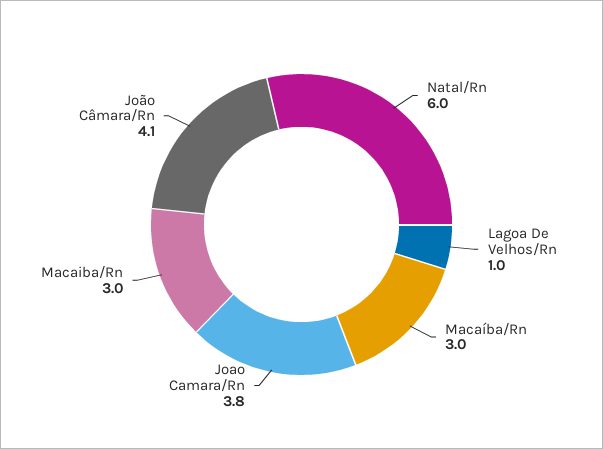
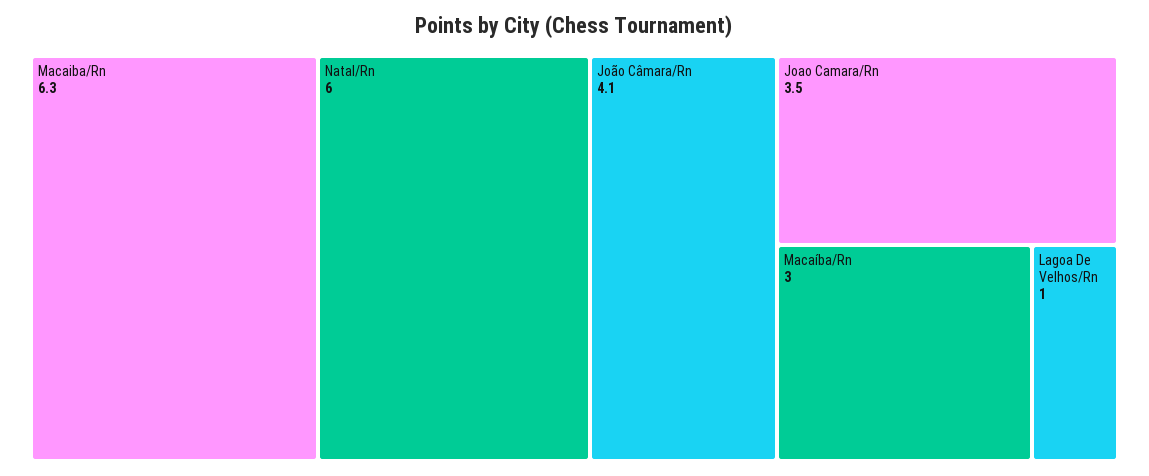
Joao Camara/Rn: 3.8 -> 3.5
Macaiba/Rn: 3 -> 6.3

